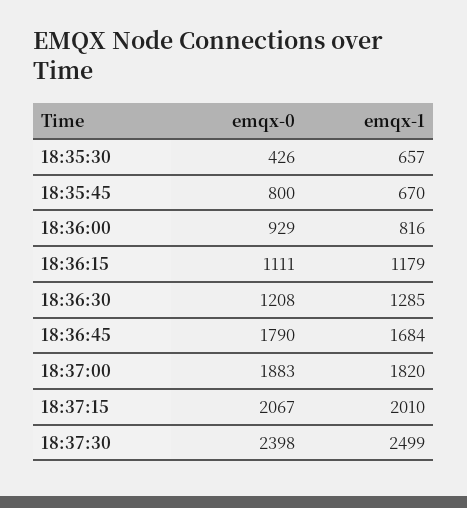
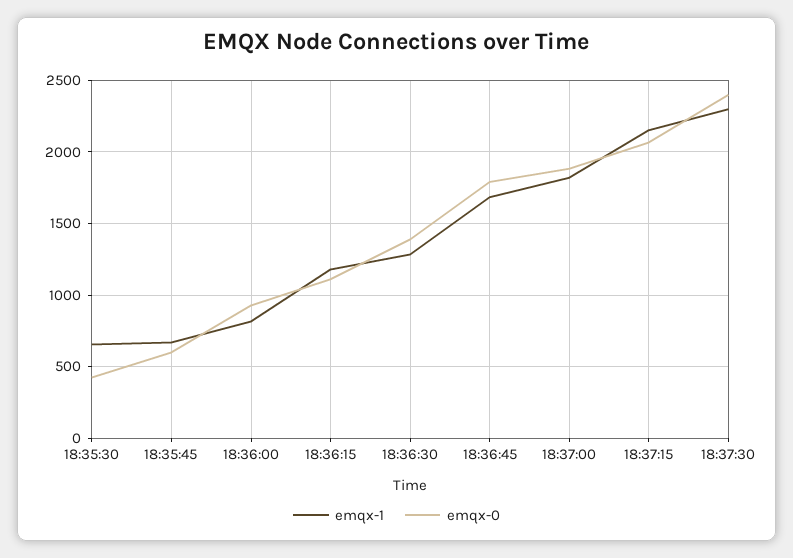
emqx-0, 18:35:45: 800 -> 600
emqx-0, 18:36:30: 1208 -> 1400
emqx-1, 18:37:15: 2010 -> 2150
emqx-1, 18:37:30: 2499 -> 2300

